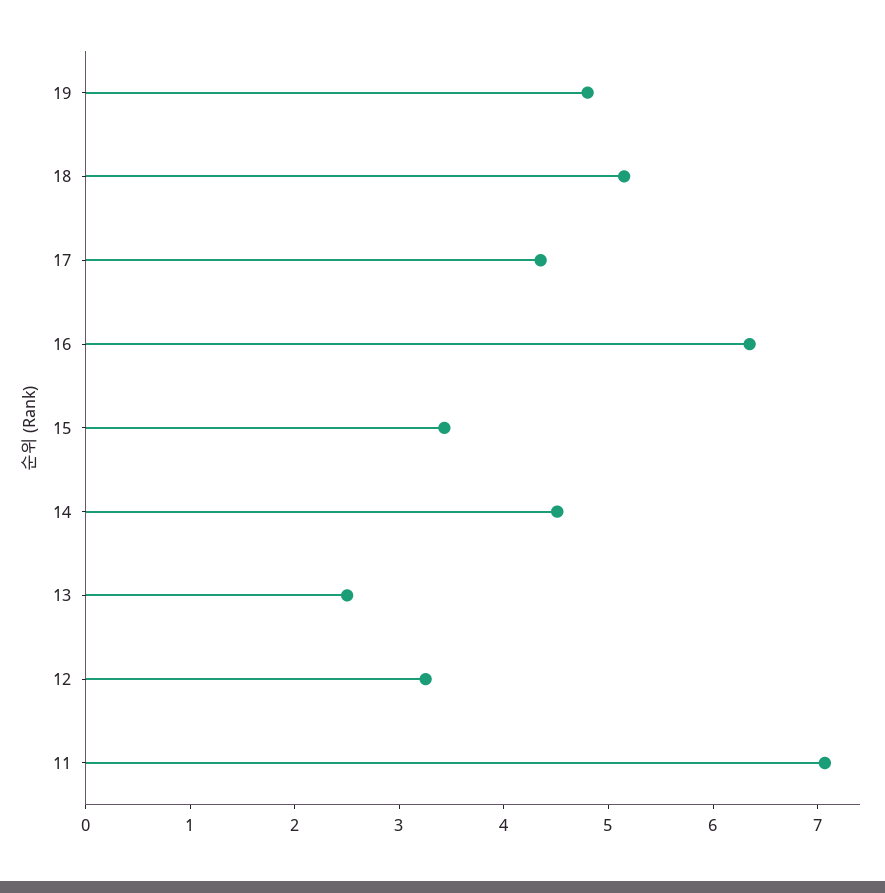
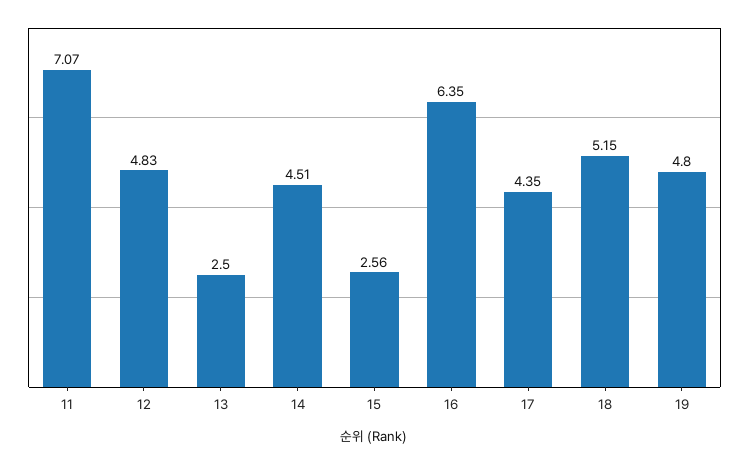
15: 3.4 -> 2.56
12: 3.2 -> 4.83

